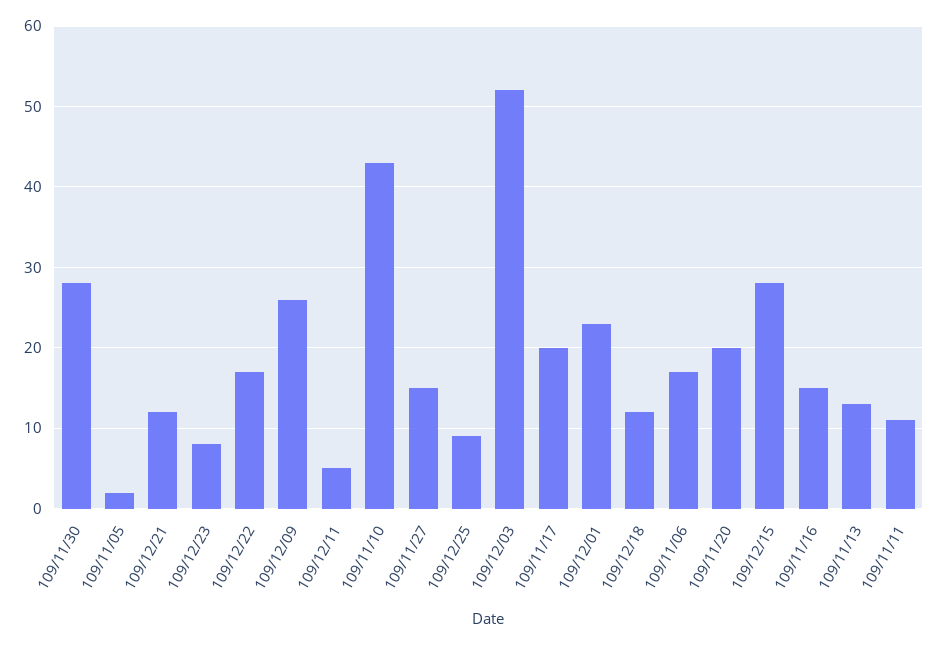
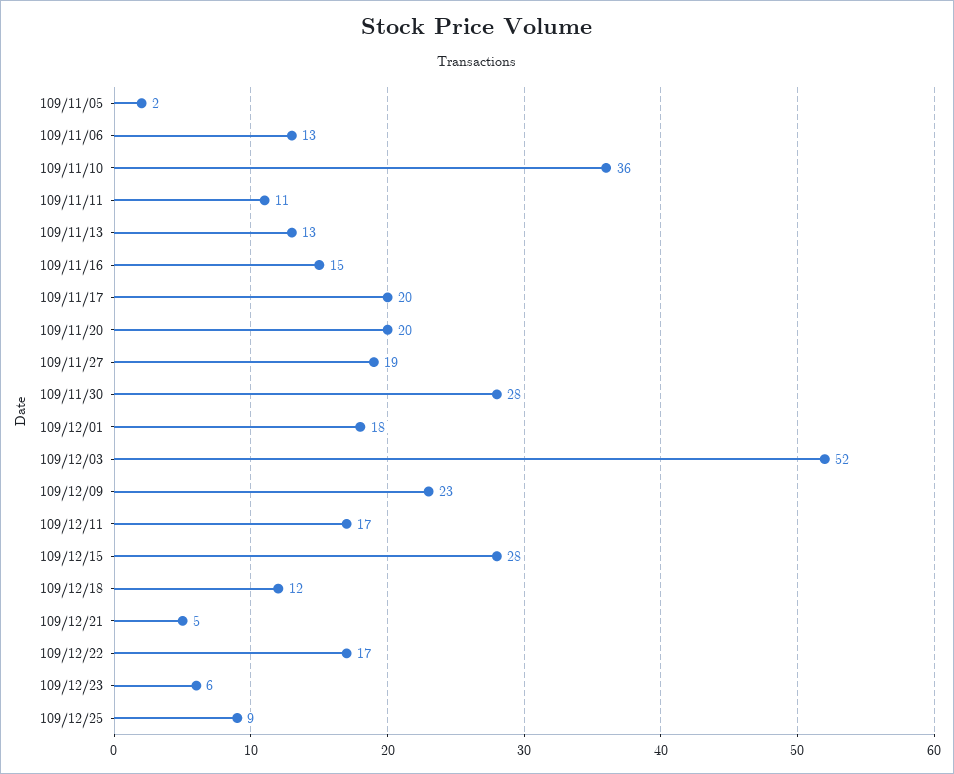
109/12/21: 12 -> 5
109/12/23: 8 -> 6
109/12/09: 26 -> 23
109/12/11: 5 -> 17
109/11/10: 43 -> 36
109/11/27: 15 -> 19
109/12/01: 23 -> 18
109/11/06: 17 -> 13

